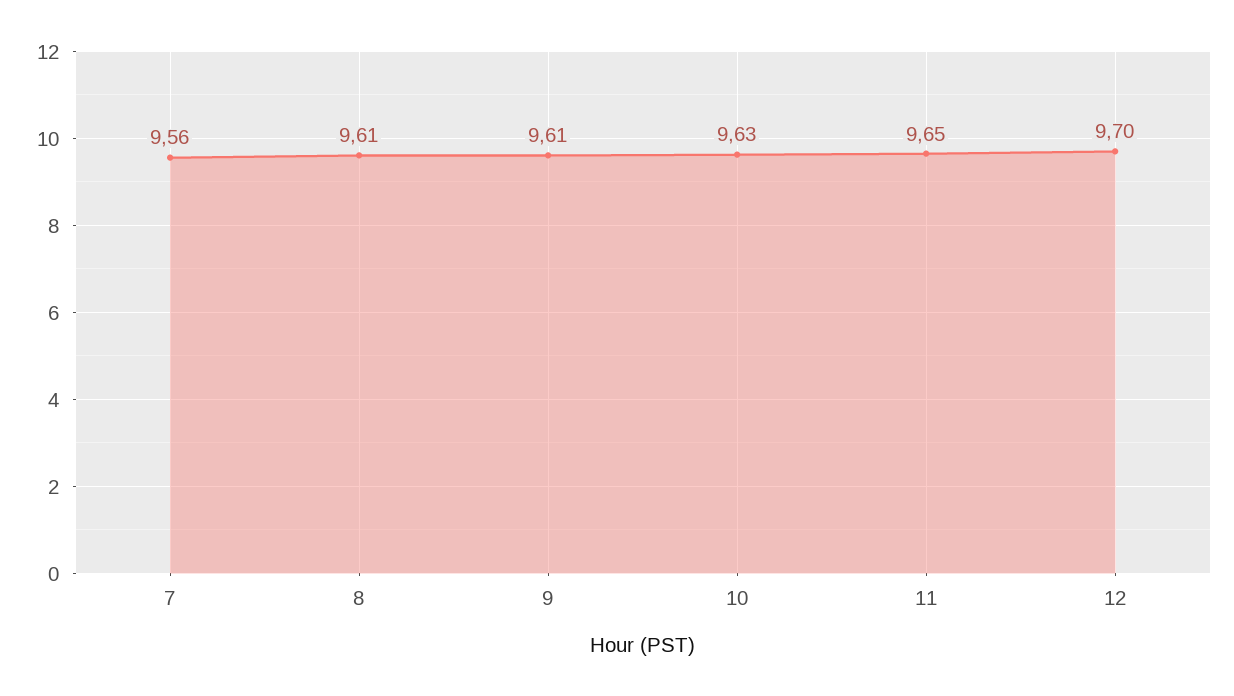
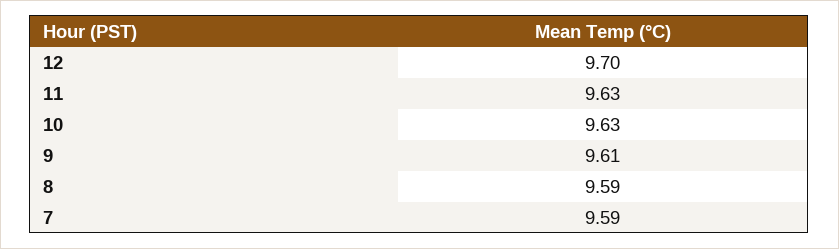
7: 9.56 -> 9.59
8: 9.61 -> 9.59
11: 9.65 -> 9.63

